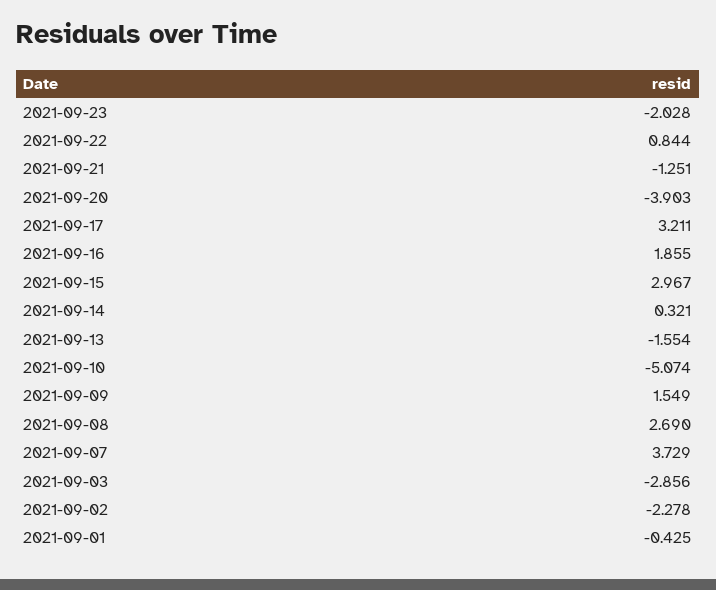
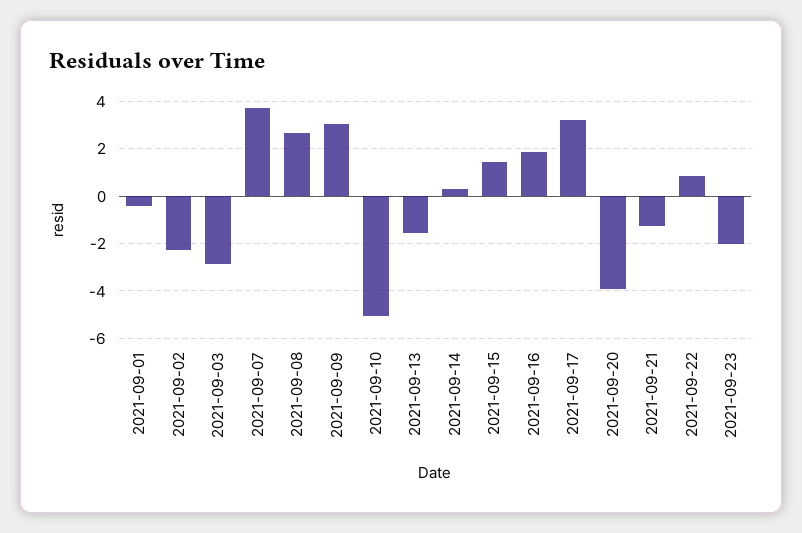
2021-09-15: 2.967 -> 1.5
2021-09-09: 1.549 -> 3

